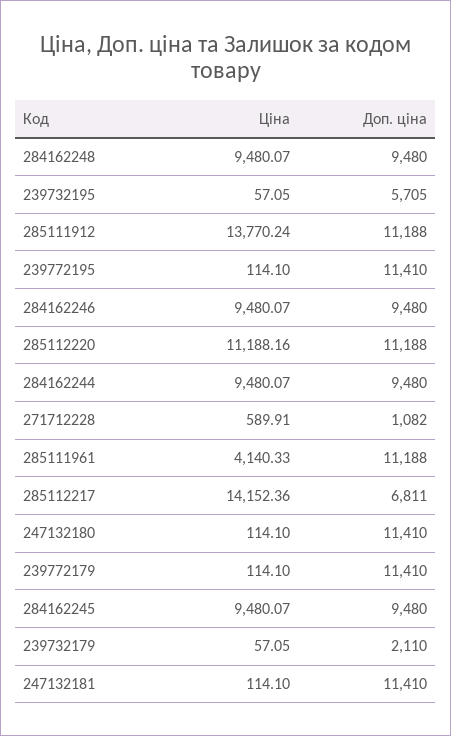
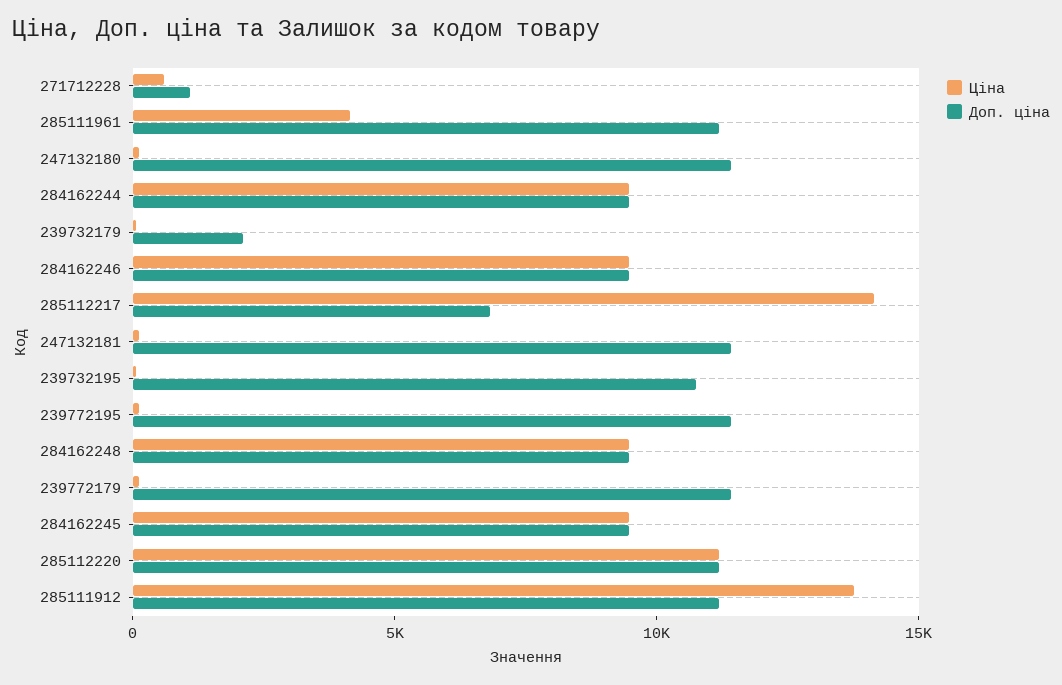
Доп. ціна, 239732195: 5705 -> 11000

